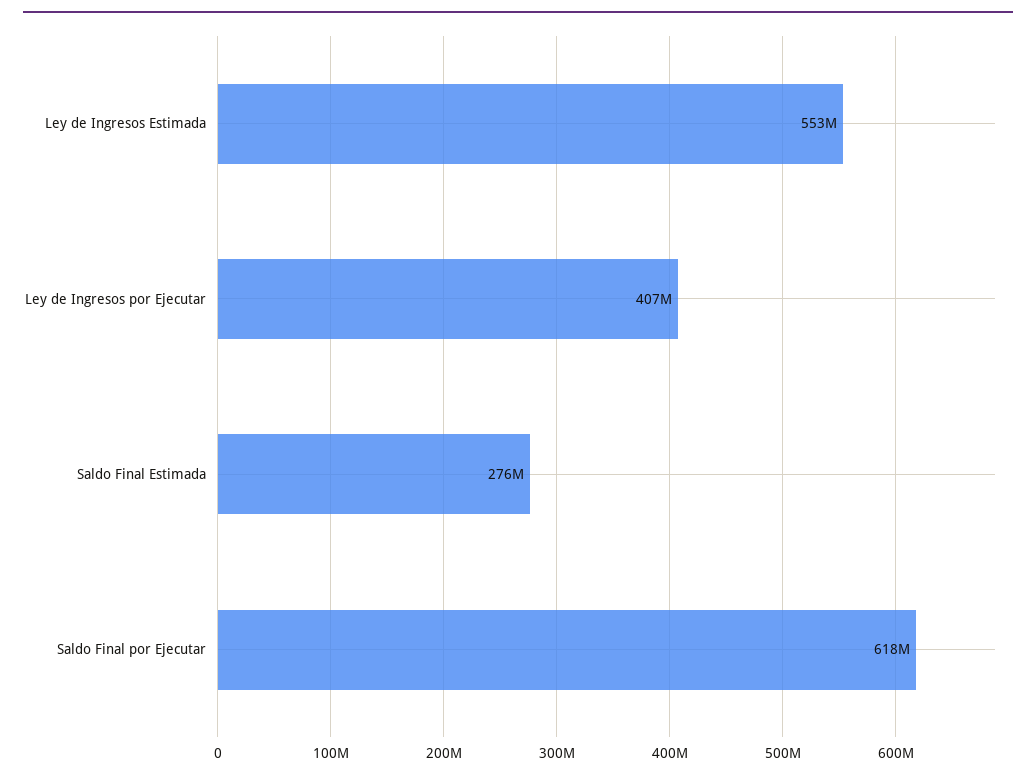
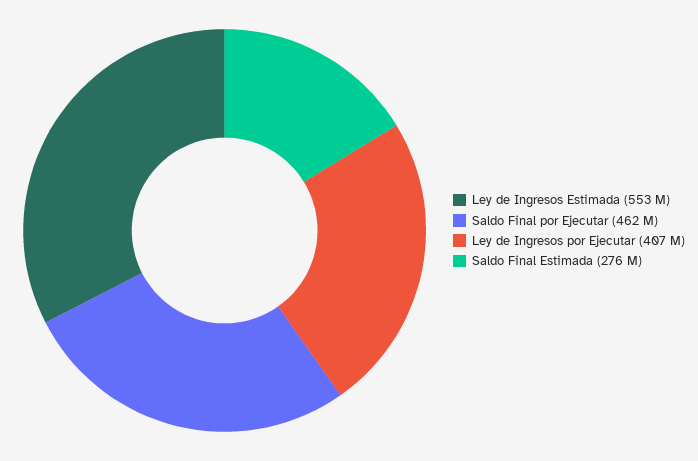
Saldo Final por Ejecutar: 618000000 -> 462000000

